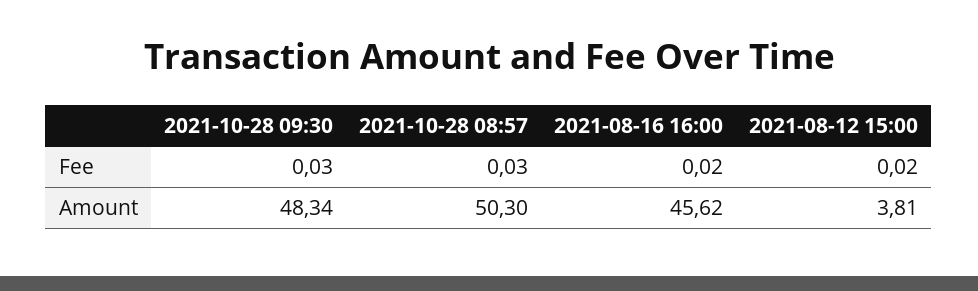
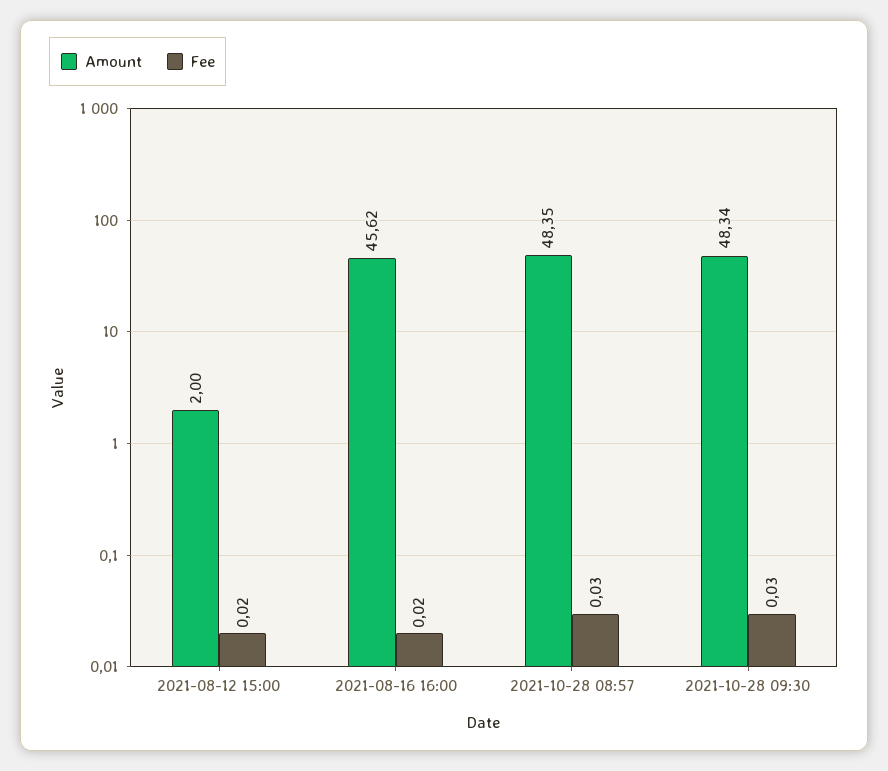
Amount, 2021-10-28 08:57: 50.3 -> 48.35
Amount, 2021-08-12 15:00: 3.81 -> 2

